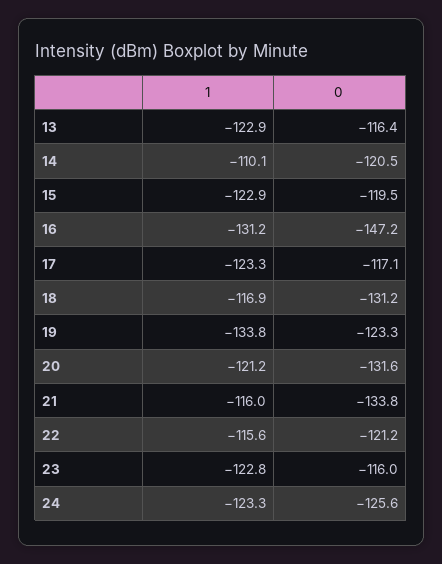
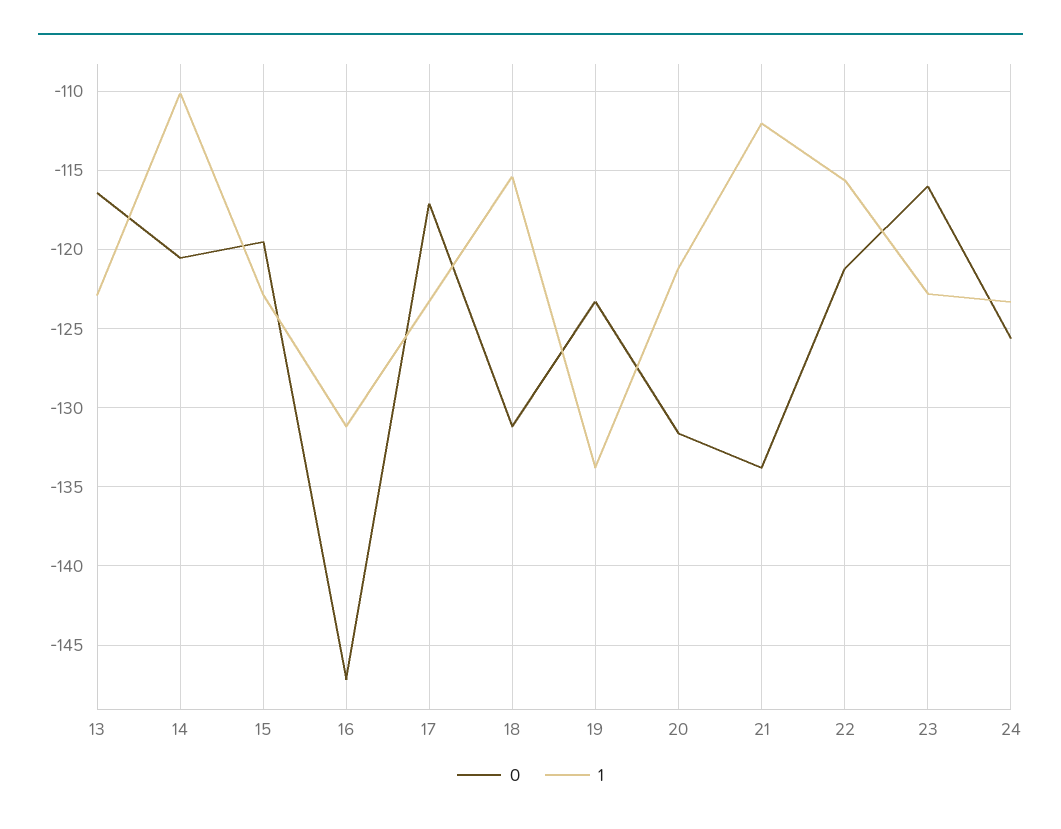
1, 18: -116.9 -> -115.5
1, 21: -116 -> -112

